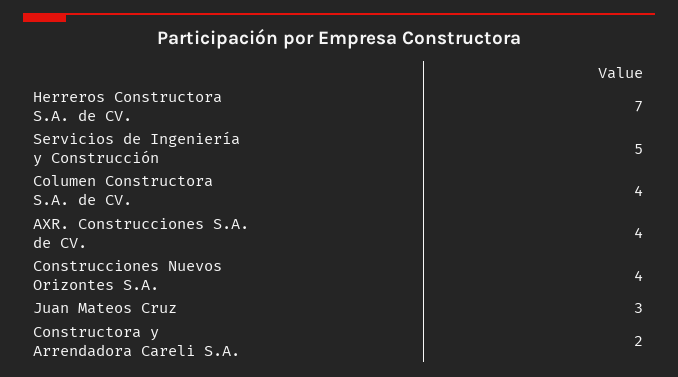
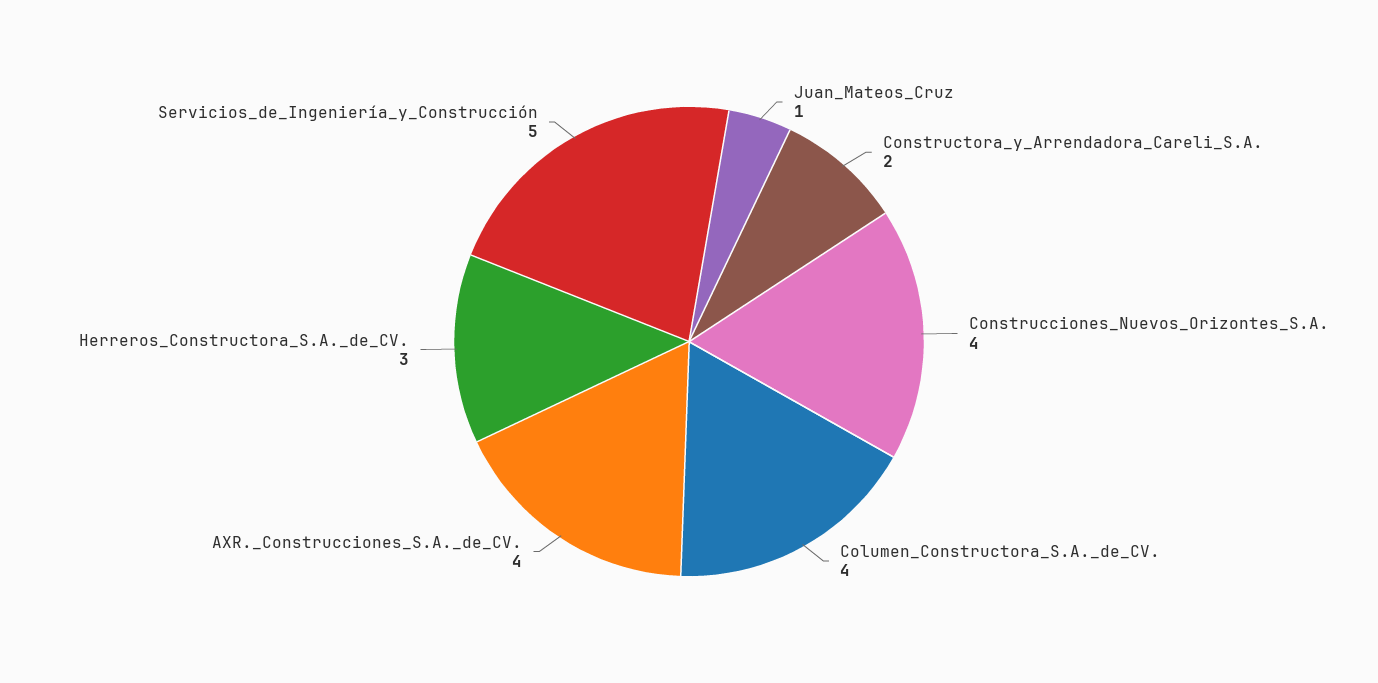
Herreros Constructora S.A. de CV.: 7 -> 3
Juan Mateos Cruz: 3 -> 1

